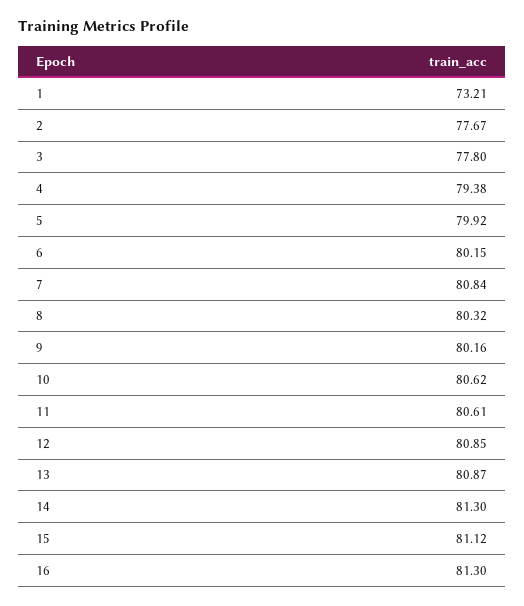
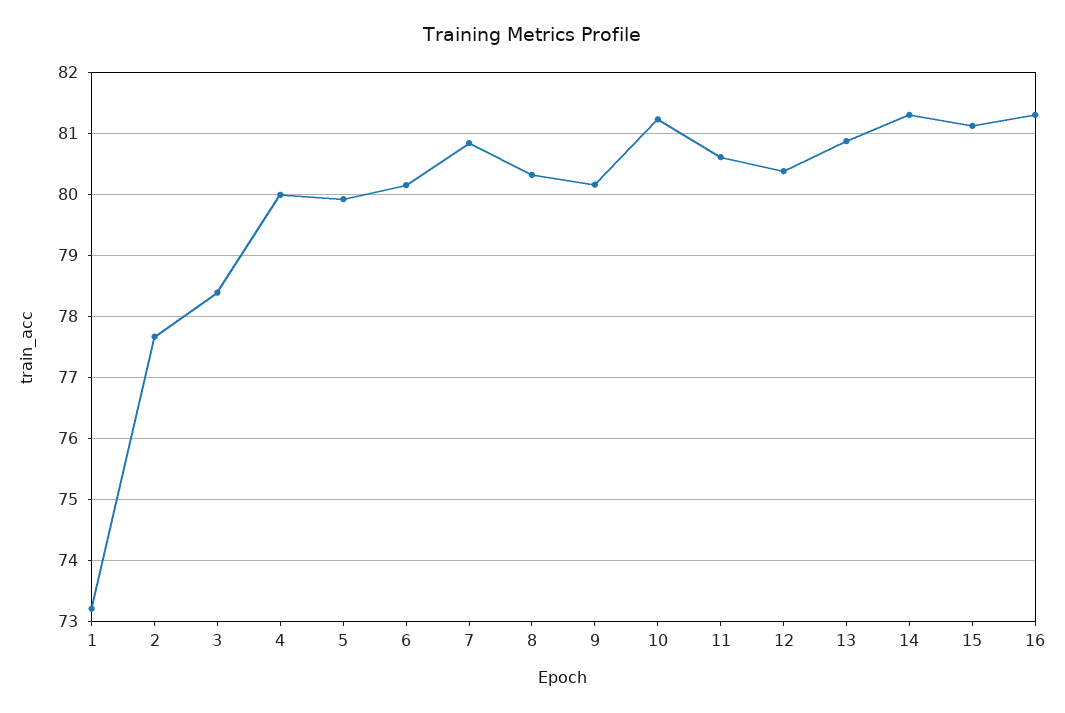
3: 77.8 -> 78.4
4: 79.38 -> 80
10: 80.62 -> 81.2
12: 80.85 -> 80.4

